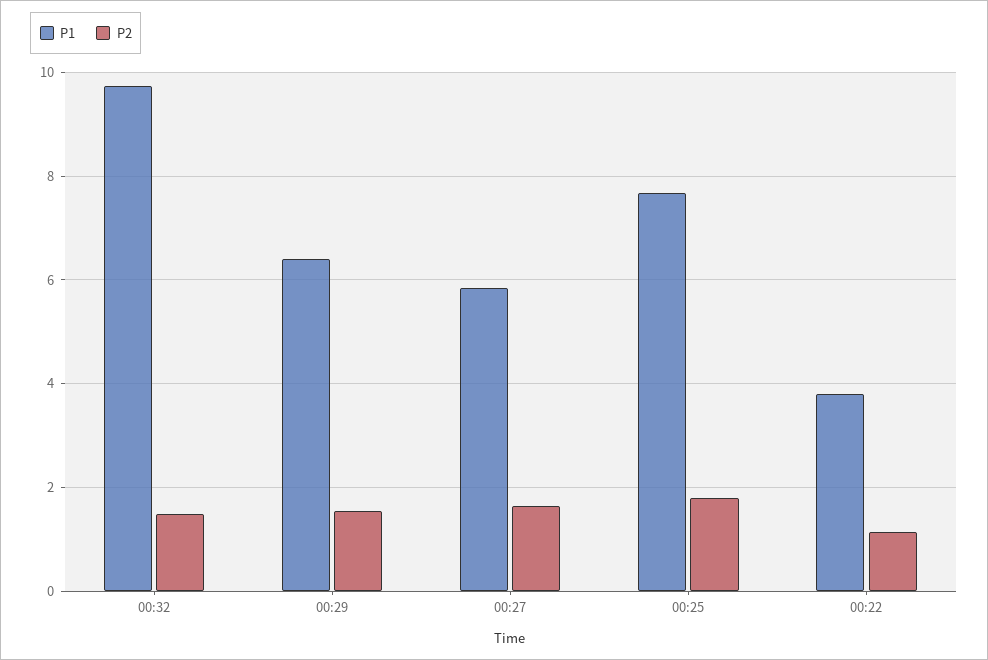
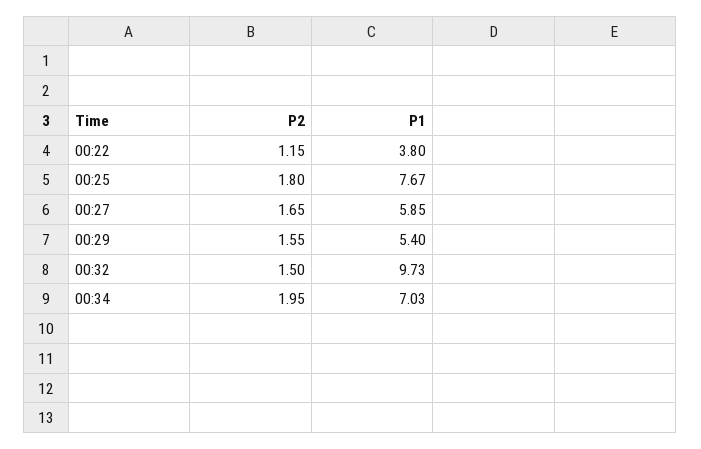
P1, 00:29: 6.4 -> 5.4
P2, 00:34: none -> 1.95
P1, 00:34: none -> 7.03

